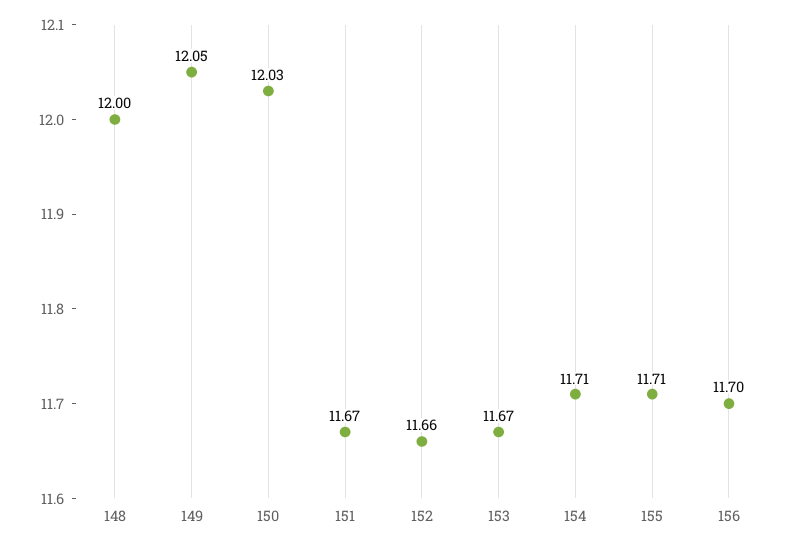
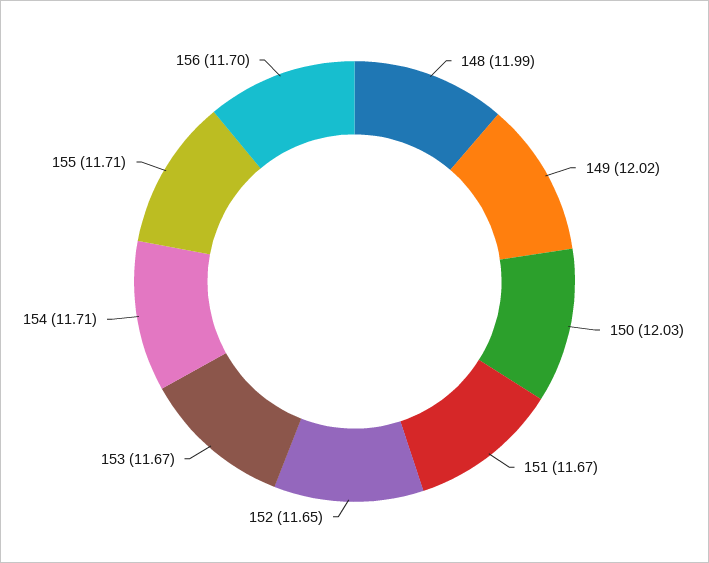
148: 12 -> 11.99
149: 12.05 -> 12.02
152: 11.66 -> 11.65

